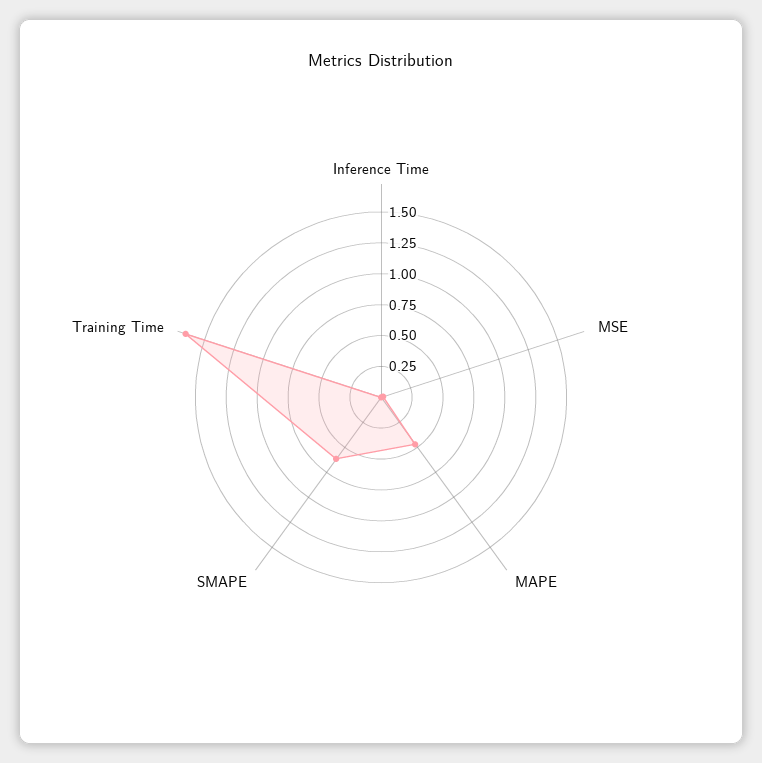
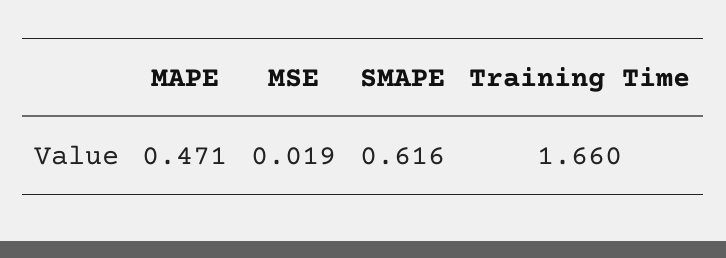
Inference Time: 0 -> none

